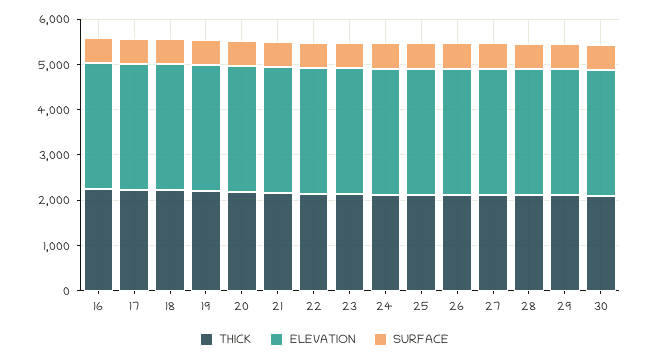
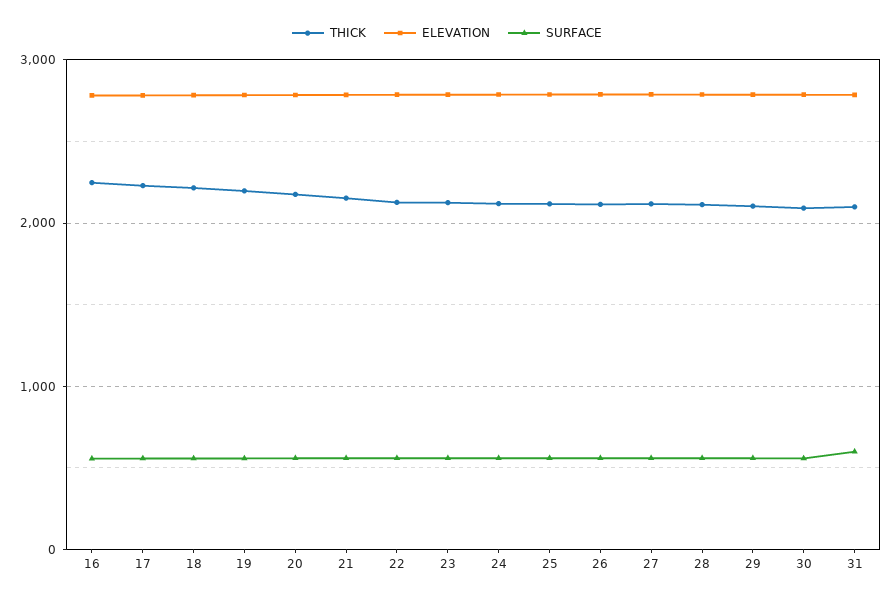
THICK, 31: none -> 2100
ELEVATION, 31: none -> 2800
SURFACE, 31: none -> 600

